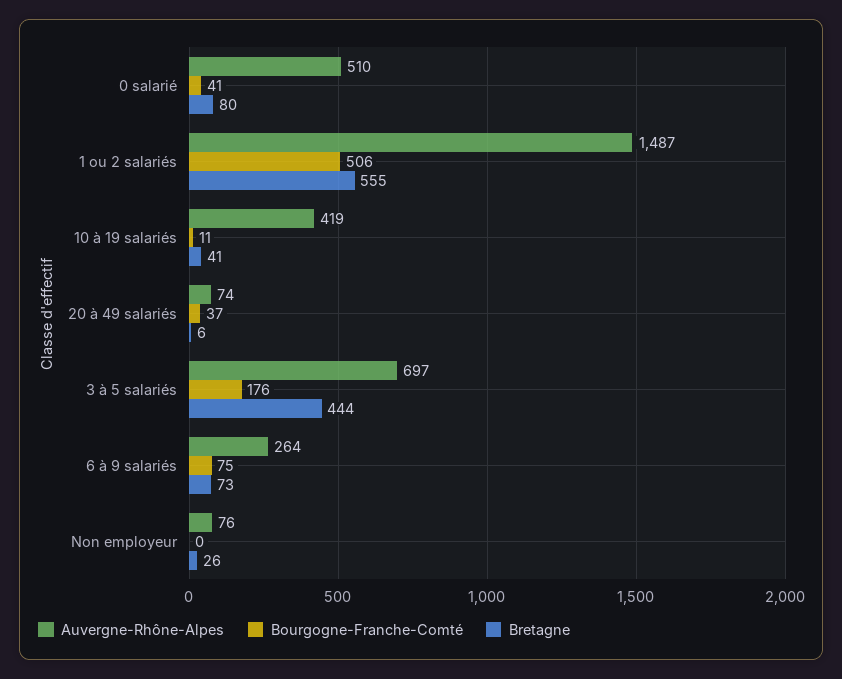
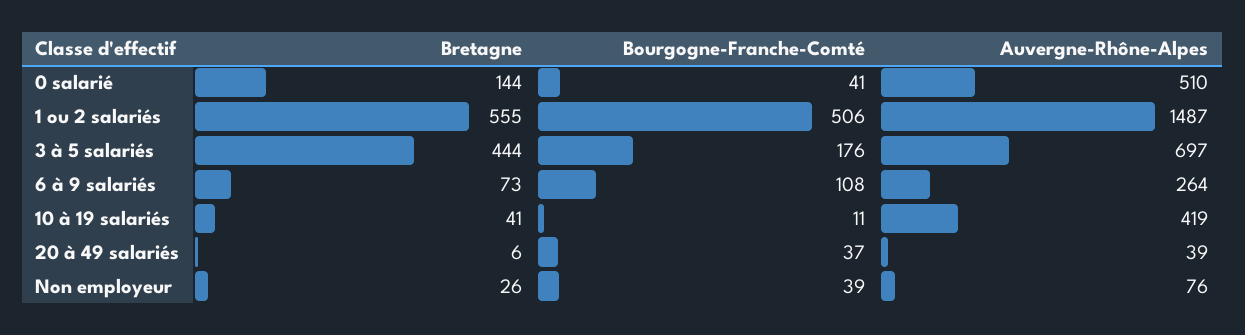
Bretagne, 0 salarié: 80 -> 144
Auvergne-Rhône-Alpes, 20 à 49 salariés: 74 -> 39
Bourgogne-Franche-Comté, 6 à 9 salariés: 75 -> 108
Bourgogne-Franche-Comté, Non employeur: 0 -> 39

